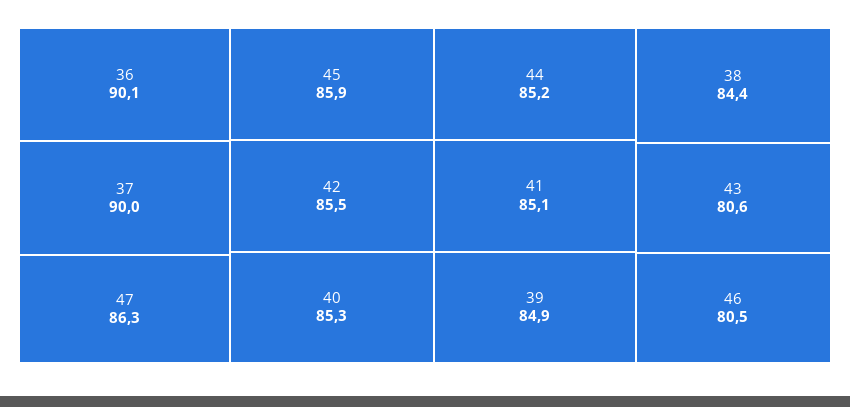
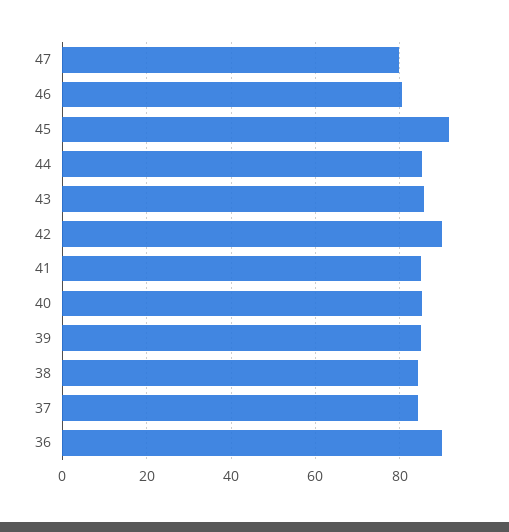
37: 90 -> 84
47: 86.3 -> 80
45: 85.9 -> 92
42: 85.5 -> 90
43: 80.6 -> 86

